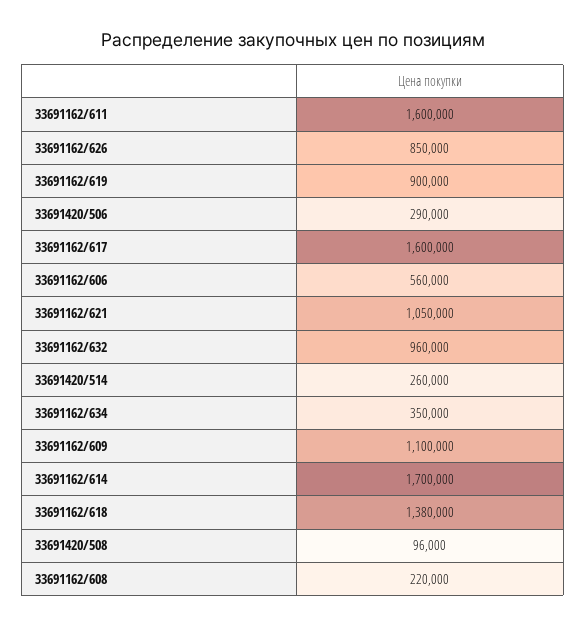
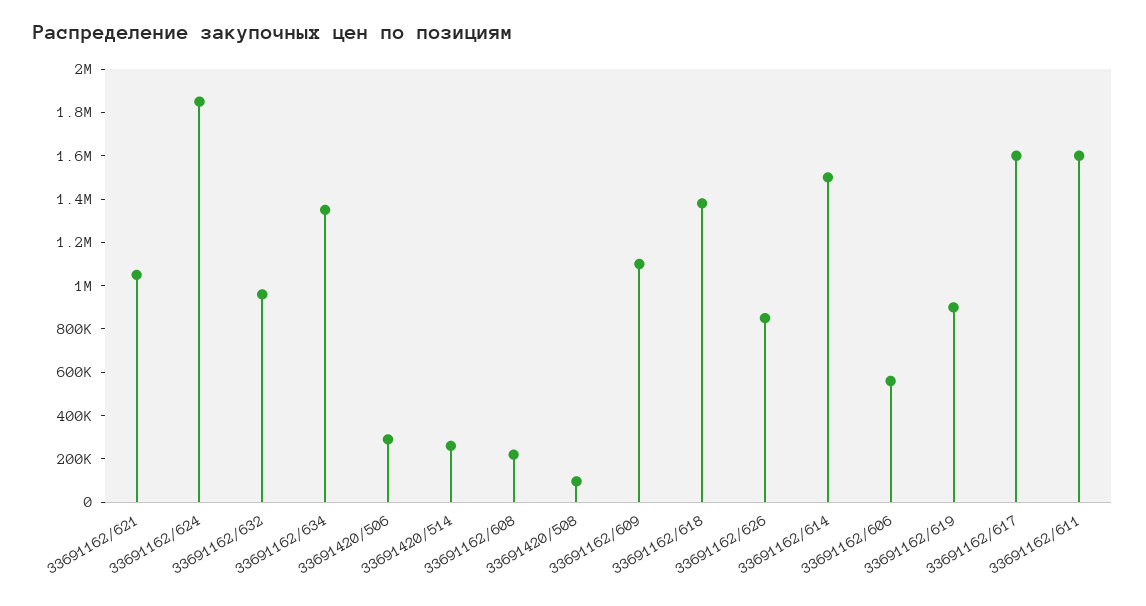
33691162/634: 350000 -> 1350000
33691162/614: 1700000 -> 1500000
33691162/624: none -> 1850000

